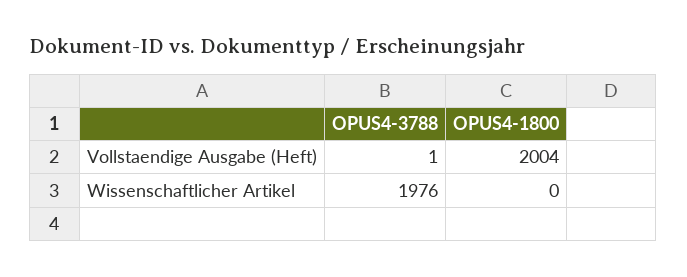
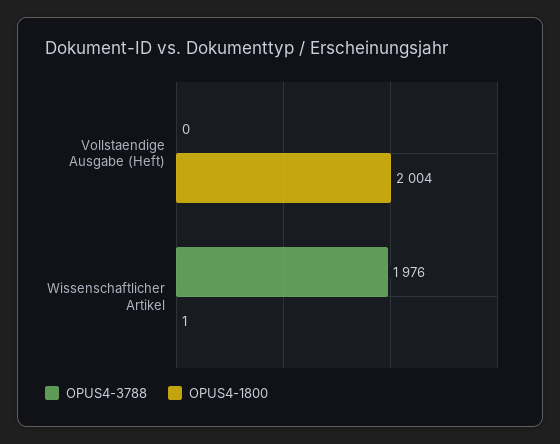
OPUS4-3788, Vollstaendige Ausgabe (Heft): 1 -> 0
OPUS4-1800, Wissenschaftlicher Artikel: 0 -> 1

